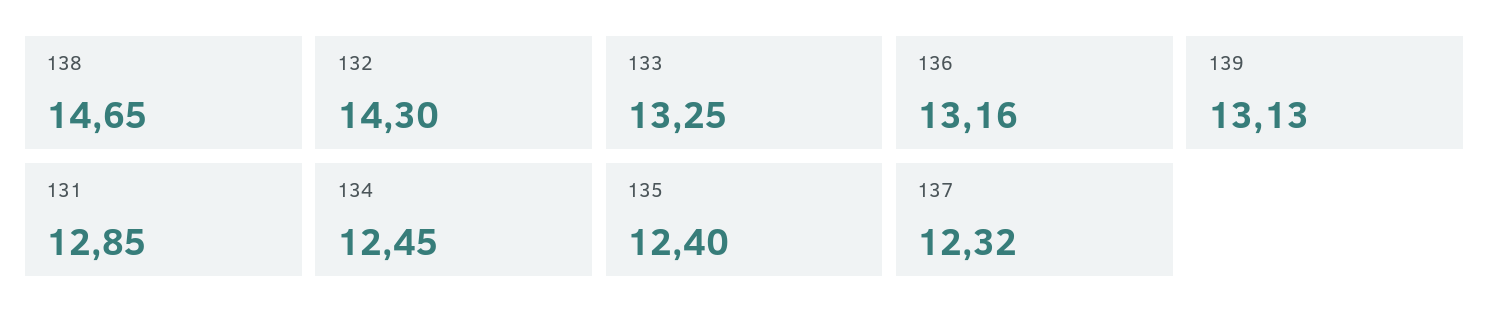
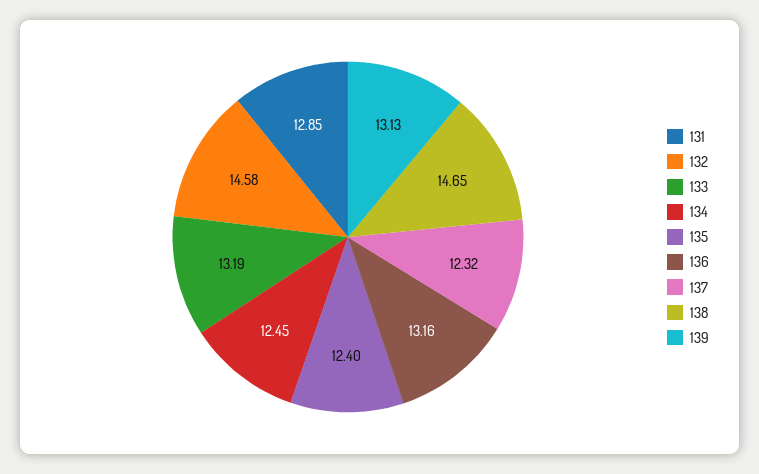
132: 14.3 -> 14.58
133: 13.25 -> 13.19

